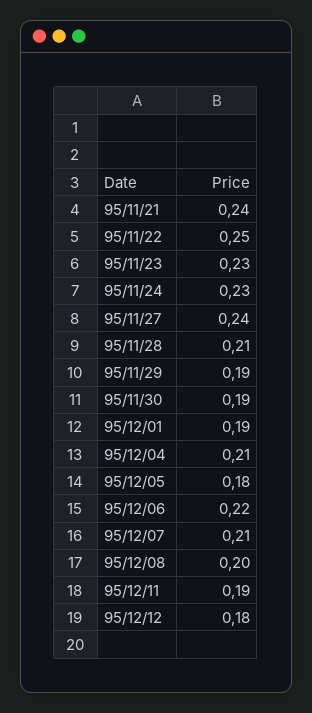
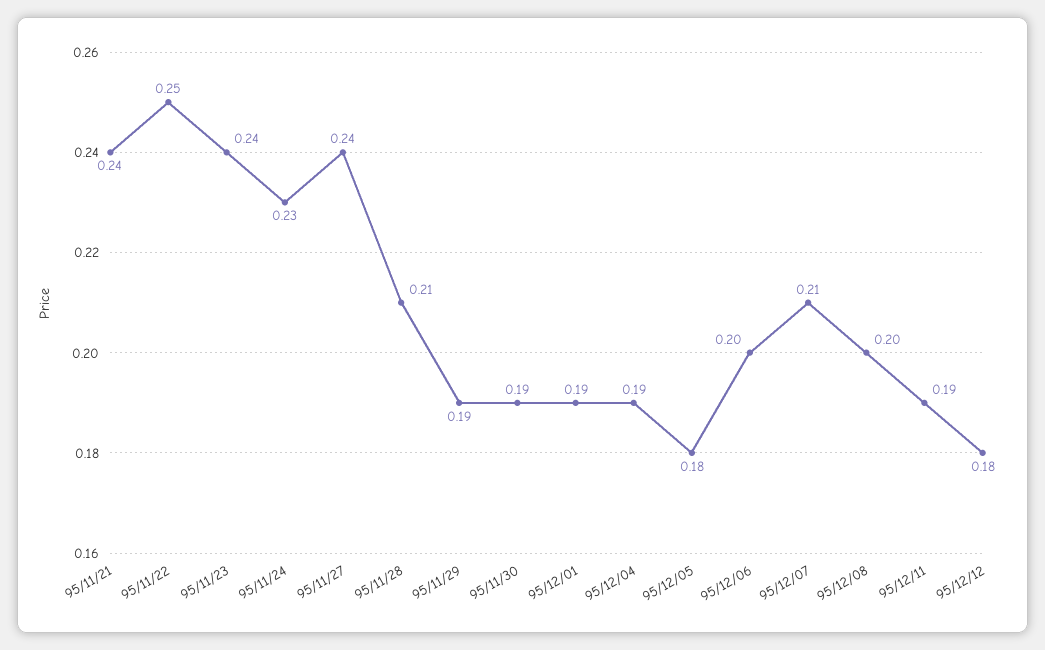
95/11/23: 0.23 -> 0.24
95/12/04: 0.21 -> 0.19
95/12/06: 0.22 -> 0.2

